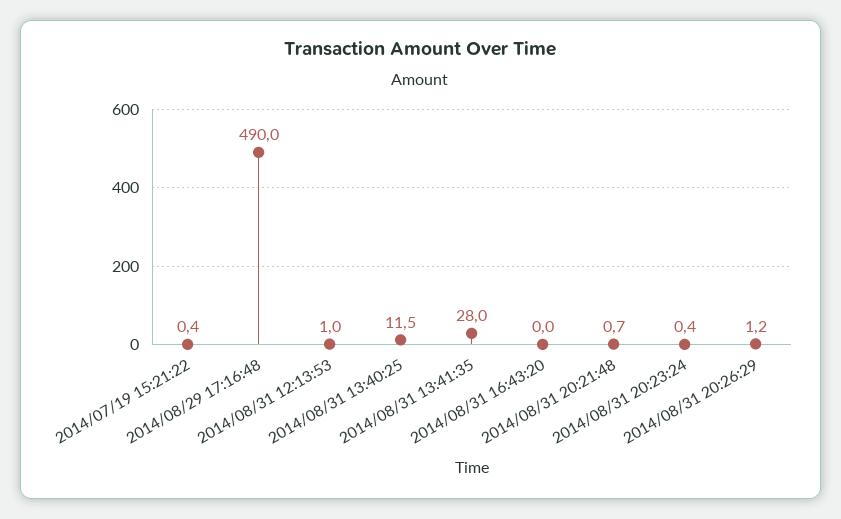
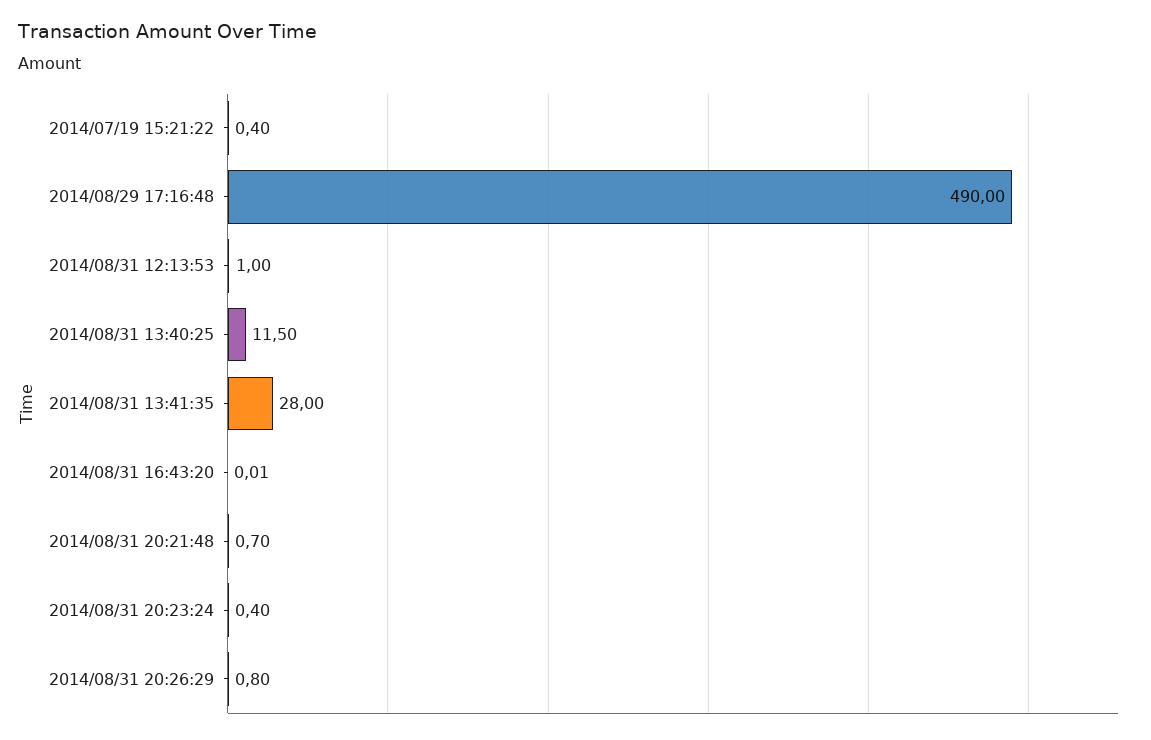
2014/08/31 20:26:29: 1.2 -> 0.8

